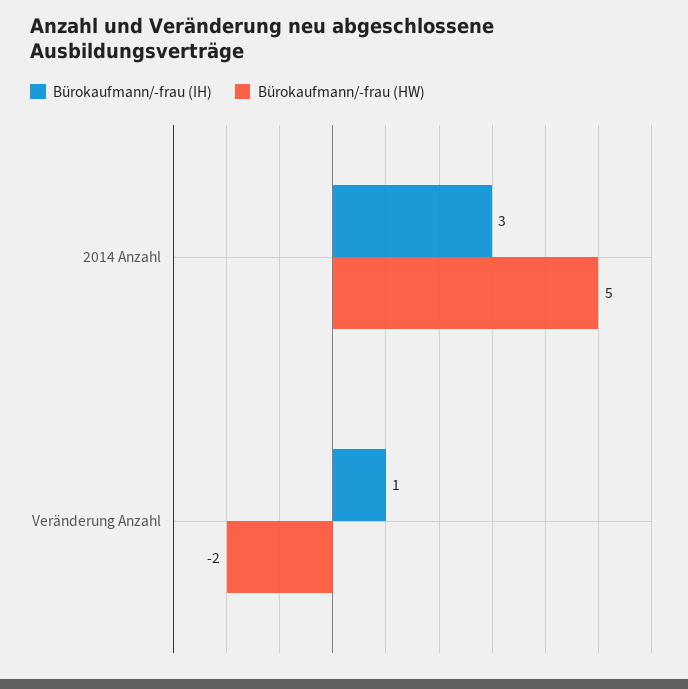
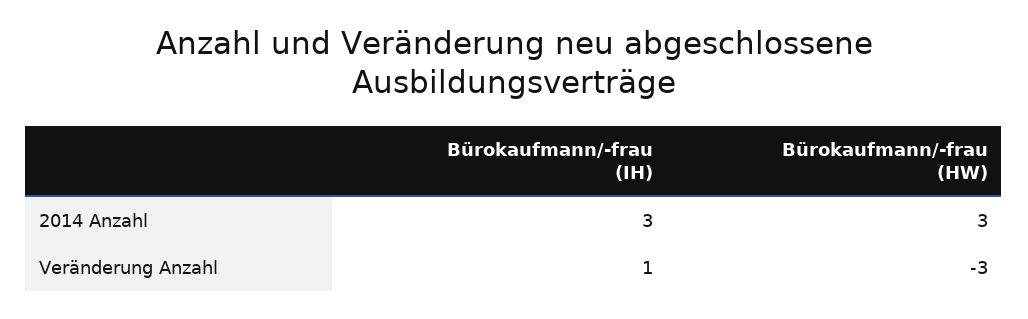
Bürokaufmann/-frau (HW), 2014 Anzahl: 5 -> 3
Bürokaufmann/-frau (HW), Veränderung Anzahl: -2 -> -3

